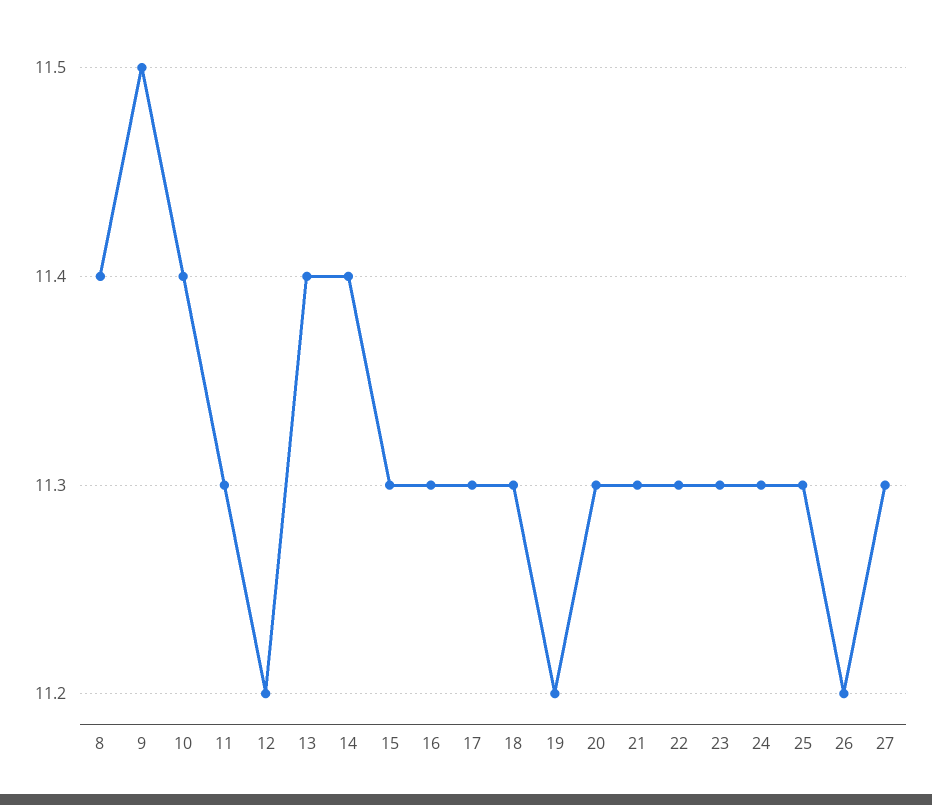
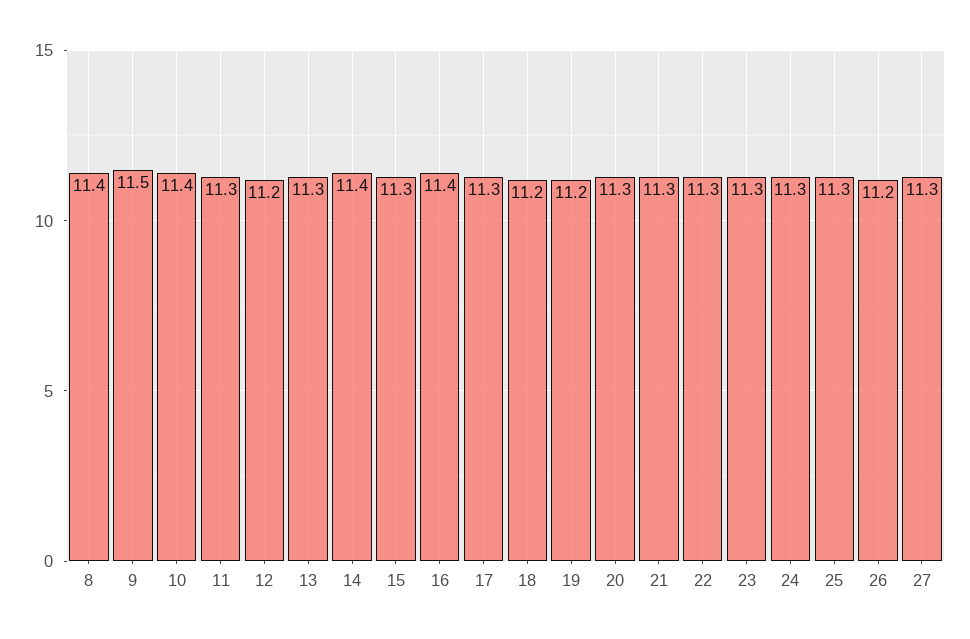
13: 11.4 -> 11.3
16: 11.3 -> 11.4
18: 11.3 -> 11.2

